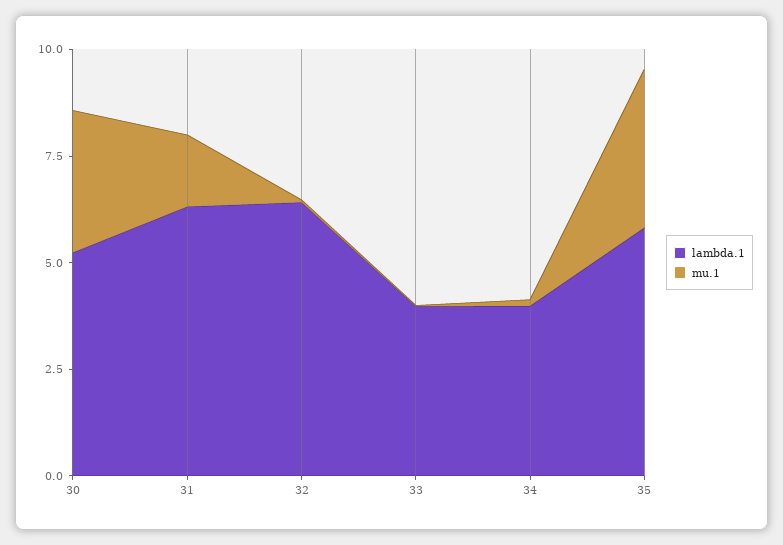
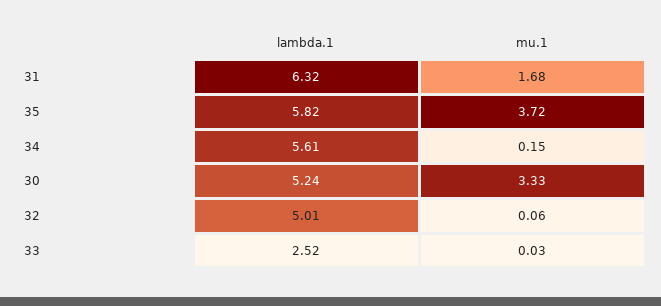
lambda.1, 32: 6.5 -> 5.01
lambda.1, 33: 4 -> 2.52
lambda.1, 34: 4 -> 5.61

